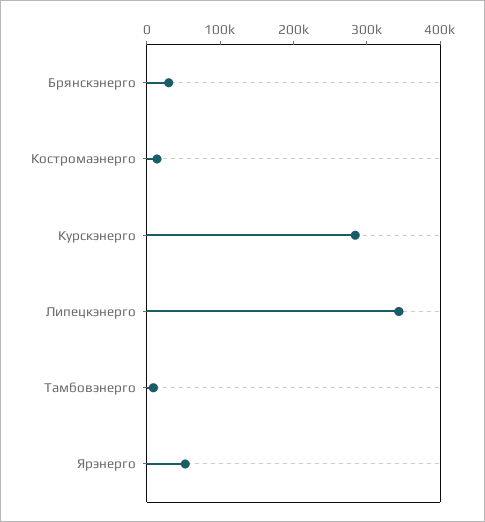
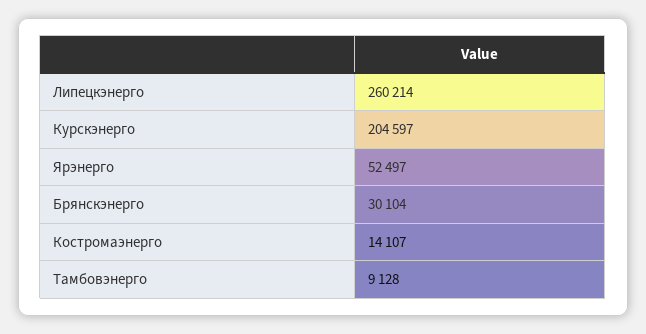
Курскэнерго: 280000 -> 204597
Липецкэнерго: 340000 -> 260214

